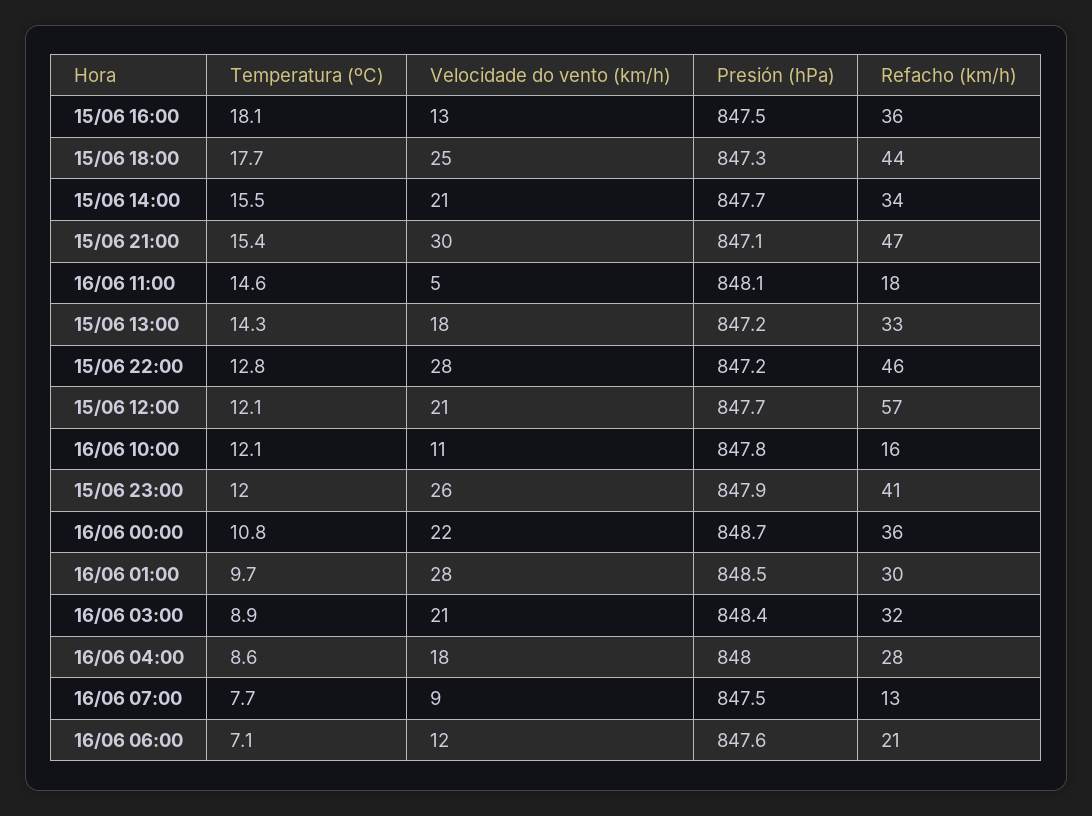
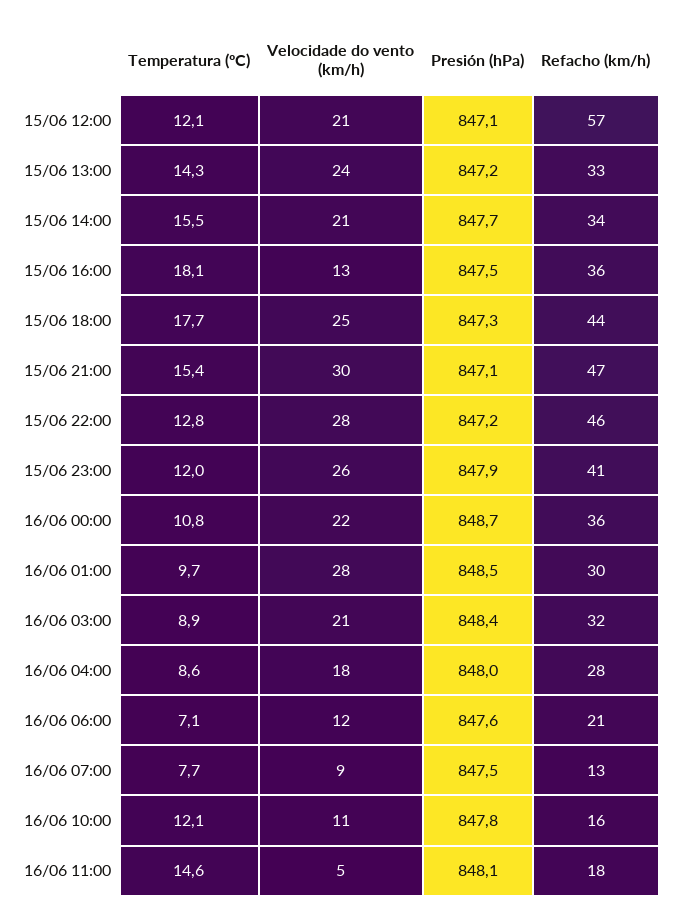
Velocidade do vento (km/h), 15/06 13:00: 18 -> 24
Presión (hPa), 15/06 12:00: 847.7 -> 847.1

